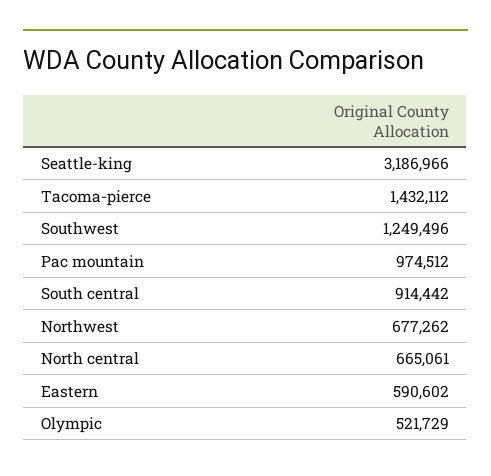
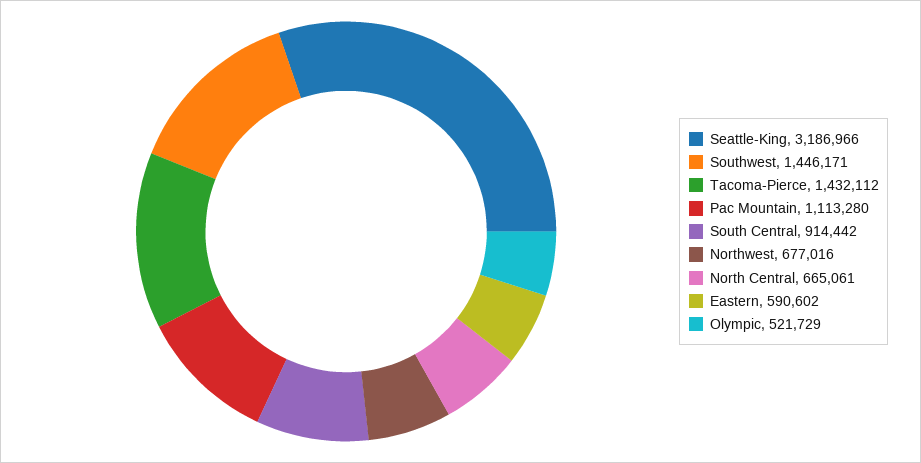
Southwest: 1249496 -> 1446171
Pac mountain: 974512 -> 1113280
Northwest: 677262 -> 677016

